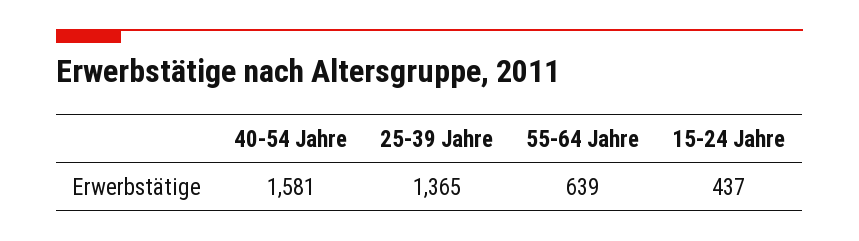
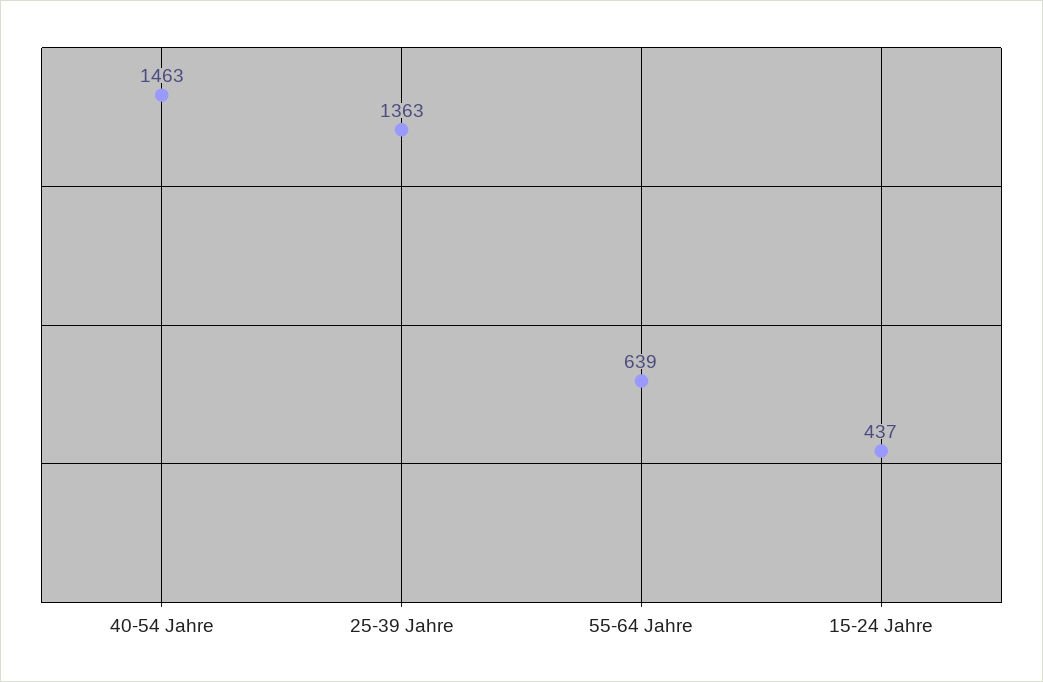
40-54 Jahre: 1581 -> 1463
25-39 Jahre: 1365 -> 1363

